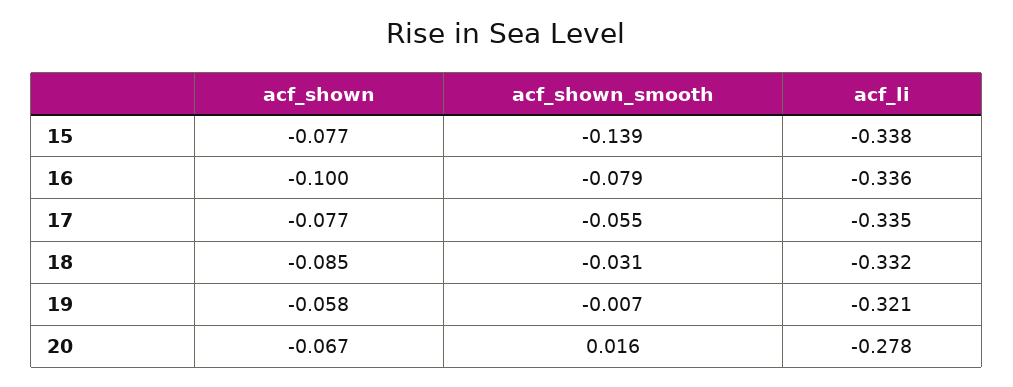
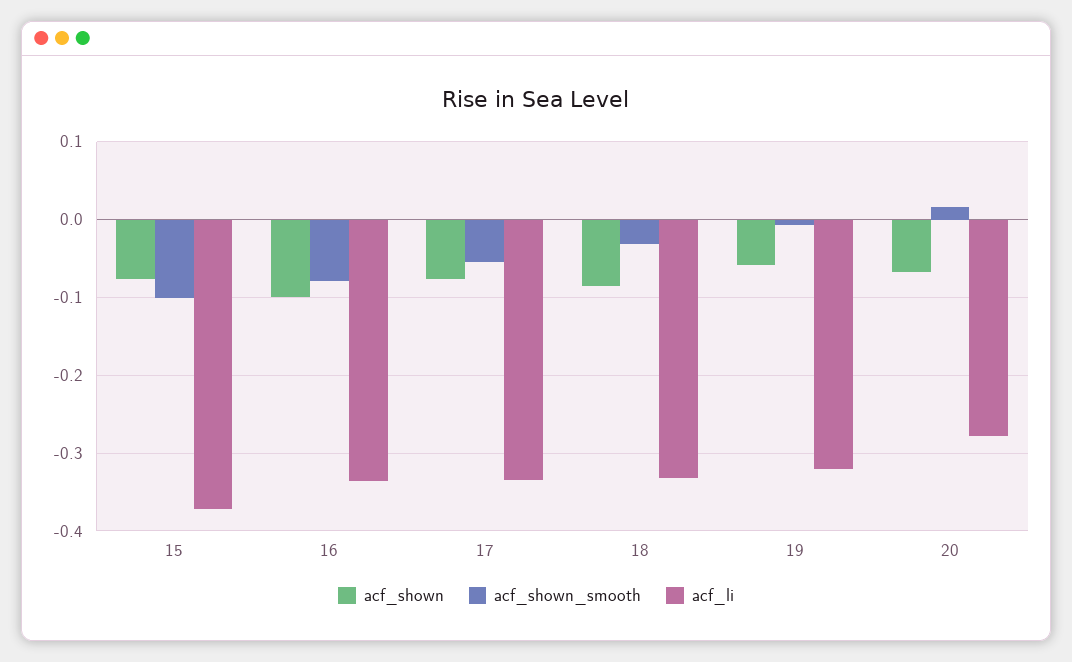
acf_shown_smooth, 15: -0.139 -> -0.1
acf_li, 15: -0.338 -> -0.37

